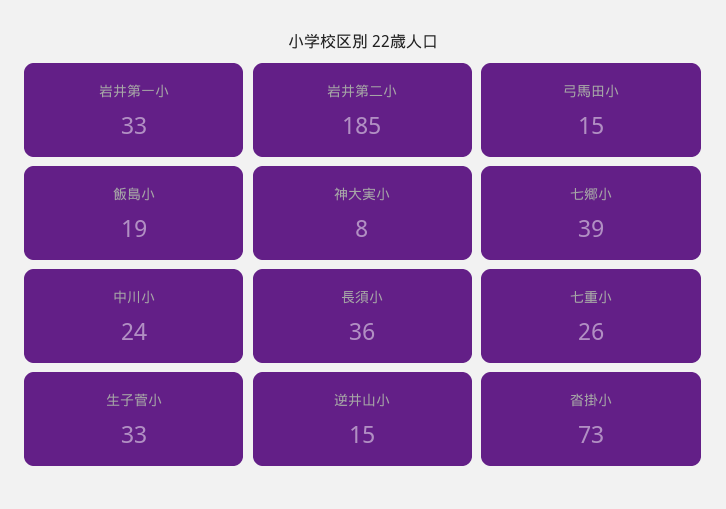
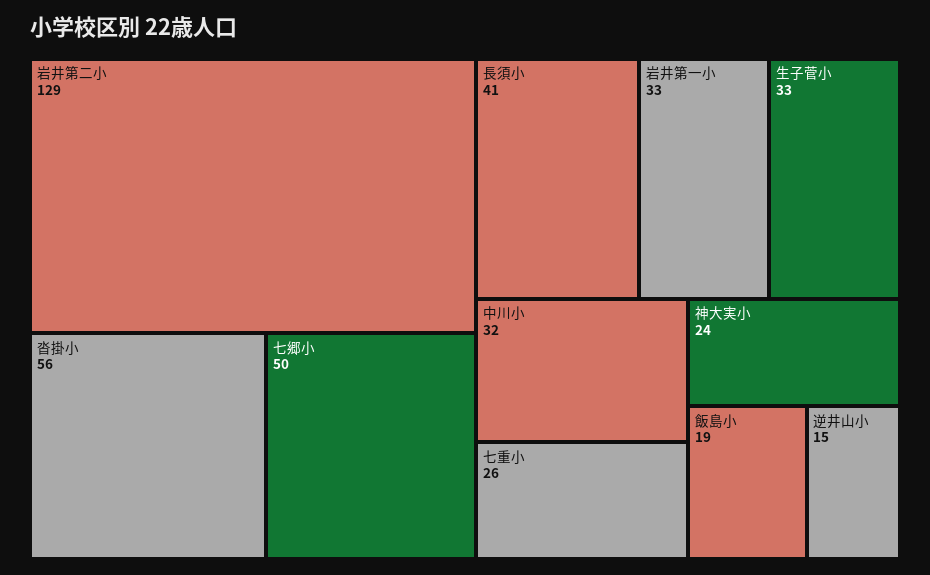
岩井第二小: 185 -> 129
弓馬田小: 15 -> none
神大実小: 8 -> 24
七郷小: 39 -> 50
中川小: 24 -> 32
長須小: 36 -> 41
沓掛小: 73 -> 56

